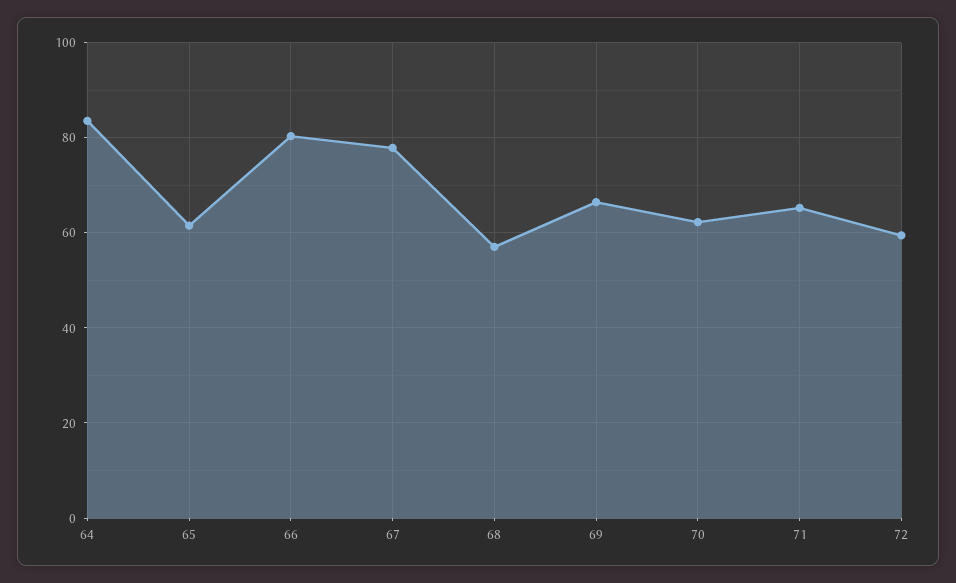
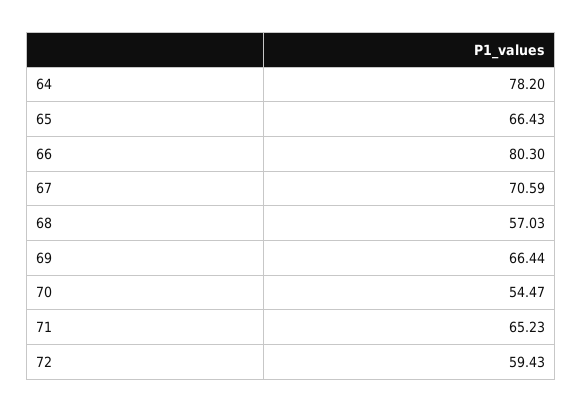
64: 84 -> 78.2
65: 62 -> 66.43
67: 78 -> 70.59
70: 62 -> 54.47

